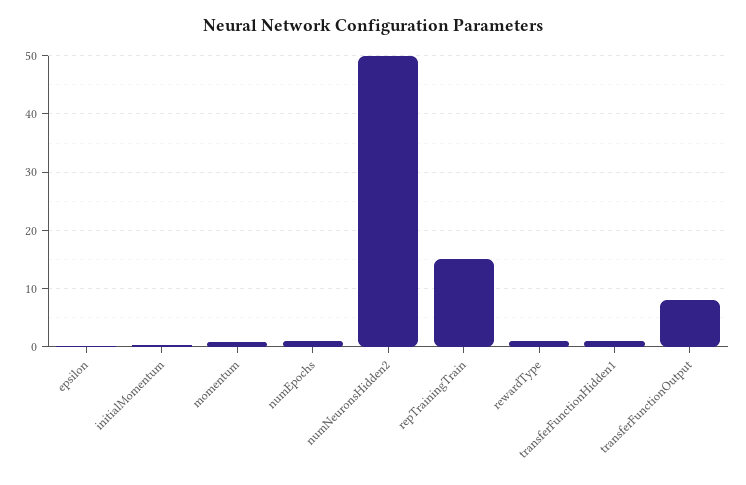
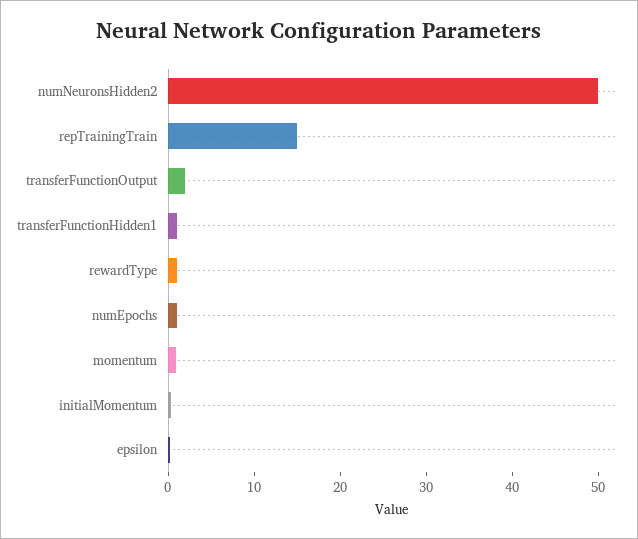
transferFunctionOutput: 8 -> 2

